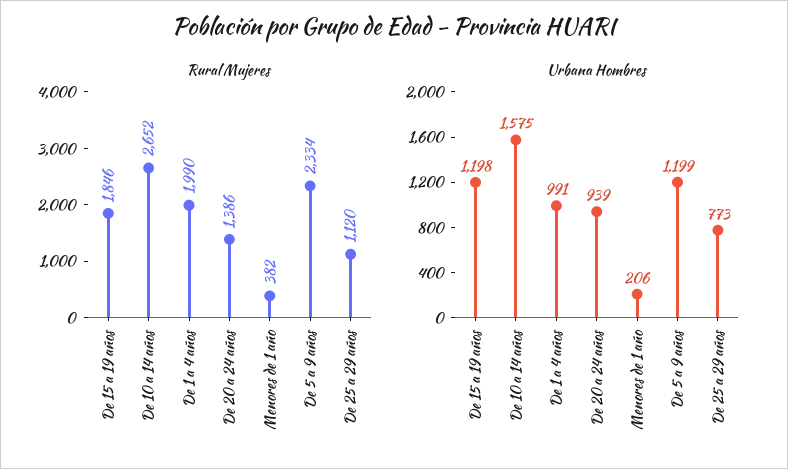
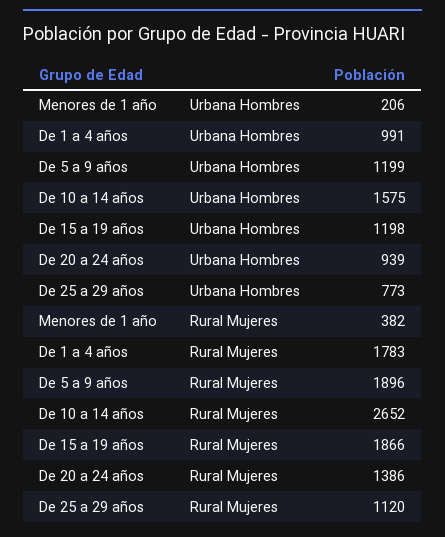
Rural Mujeres, De 15 a 19 años: 1846 -> 1866
Rural Mujeres, De 1 a 4 años: 1990 -> 1783
Rural Mujeres, De 5 a 9 años: 2334 -> 1896

